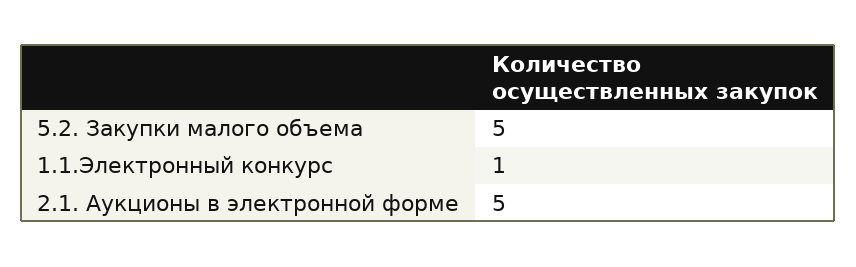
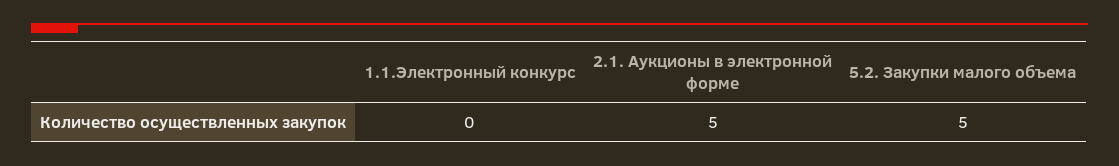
1.1.Электронный конкурс: 1 -> 0

